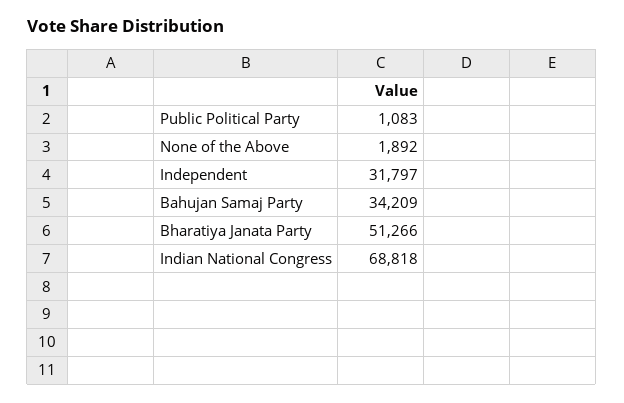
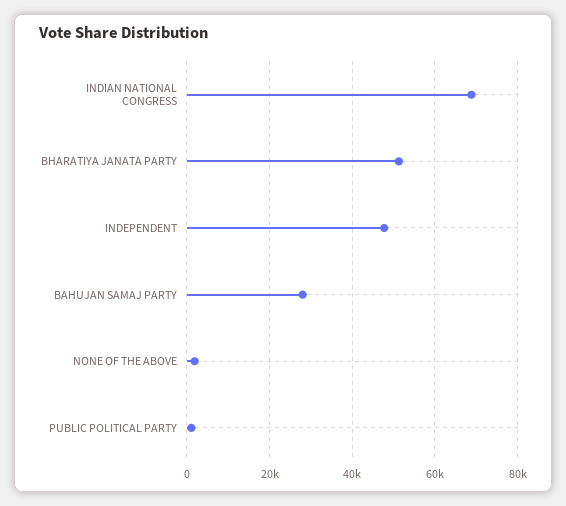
Independent: 31797 -> 48000
Bahujan Samaj Party: 34209 -> 28000

